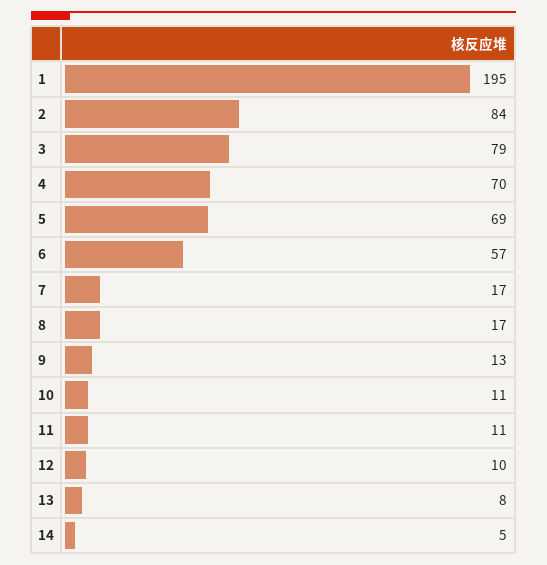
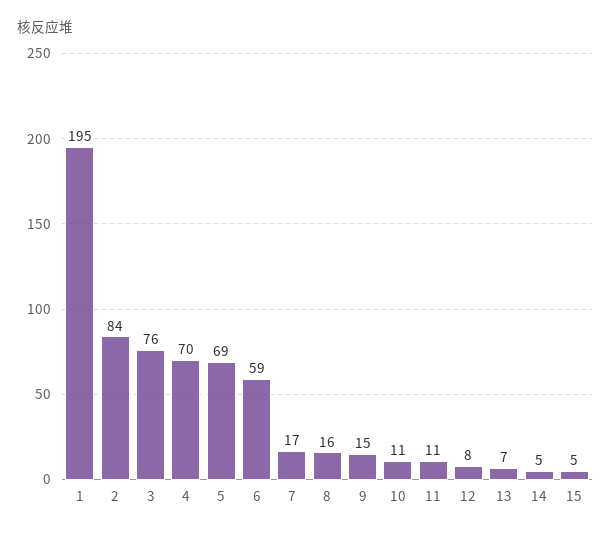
3: 79 -> 76
6: 57 -> 59
8: 17 -> 16
9: 13 -> 15
12: 10 -> 8
13: 8 -> 7
15: none -> 5

